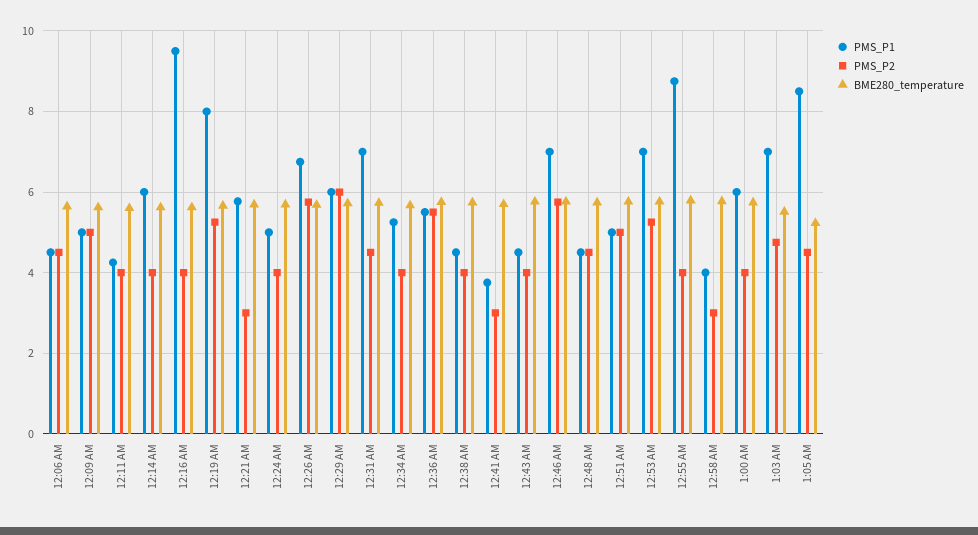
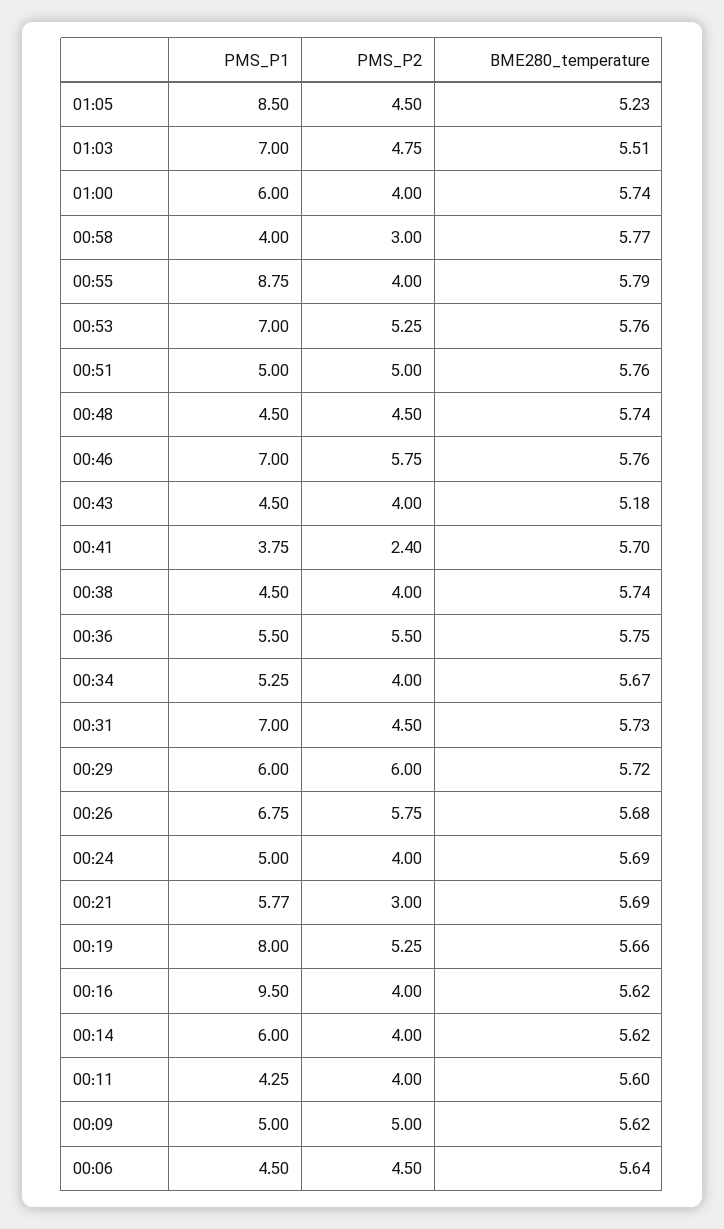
PMS_P2, 12:41 AM: 3 -> 2.4
BME280_temperature, 12:43 AM: 5.8 -> 5.18

